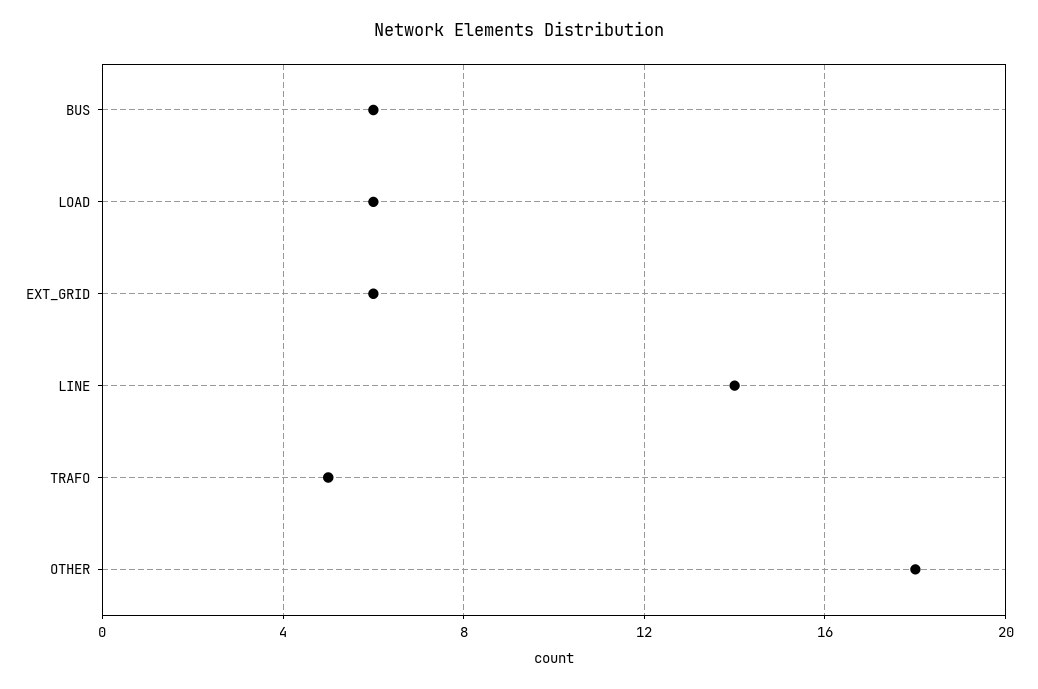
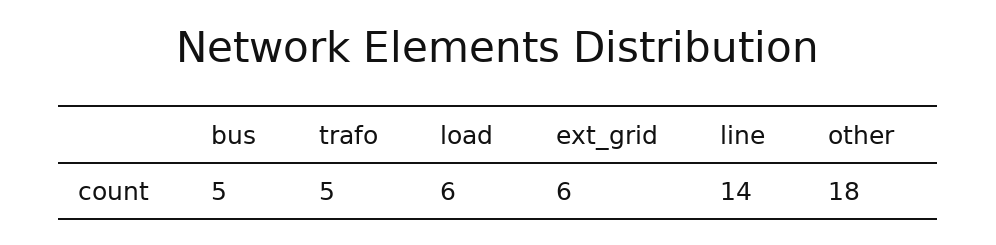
BUS: 6 -> 5

